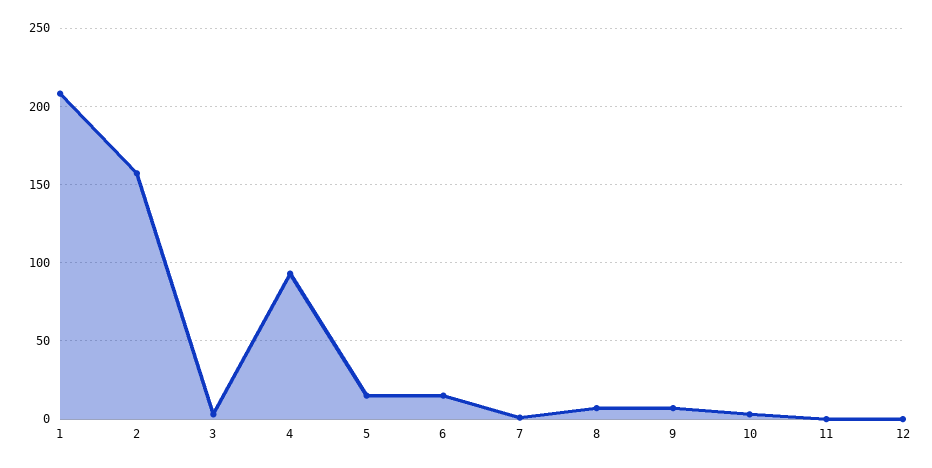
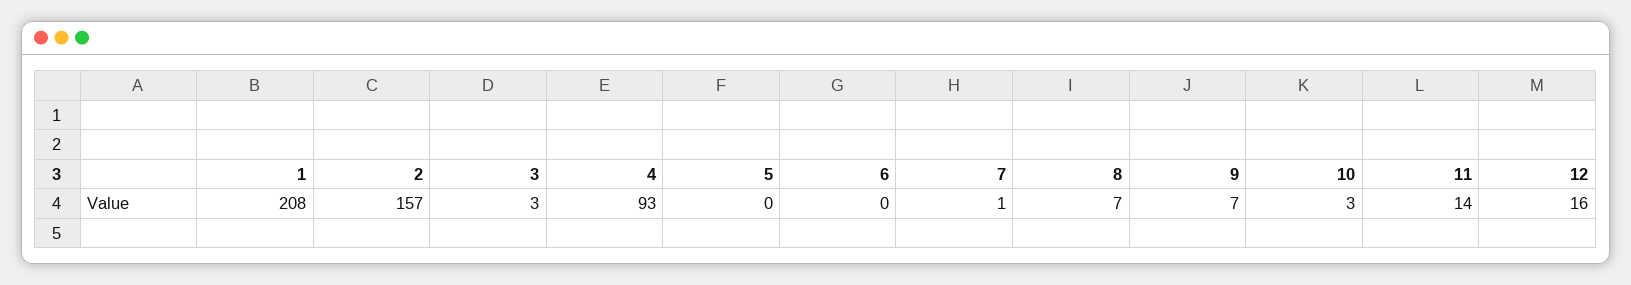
5: 15 -> 0
6: 15 -> 0
11: 0 -> 14
12: 0 -> 16

